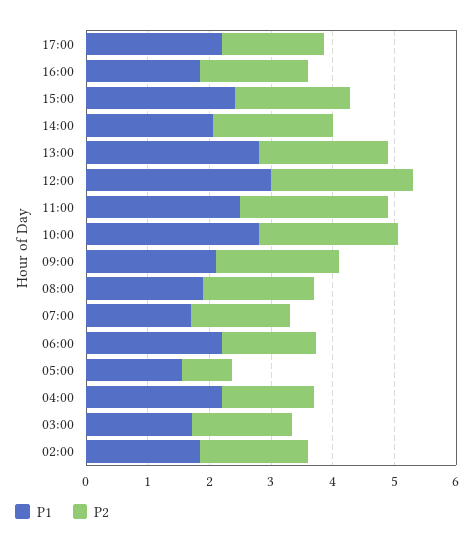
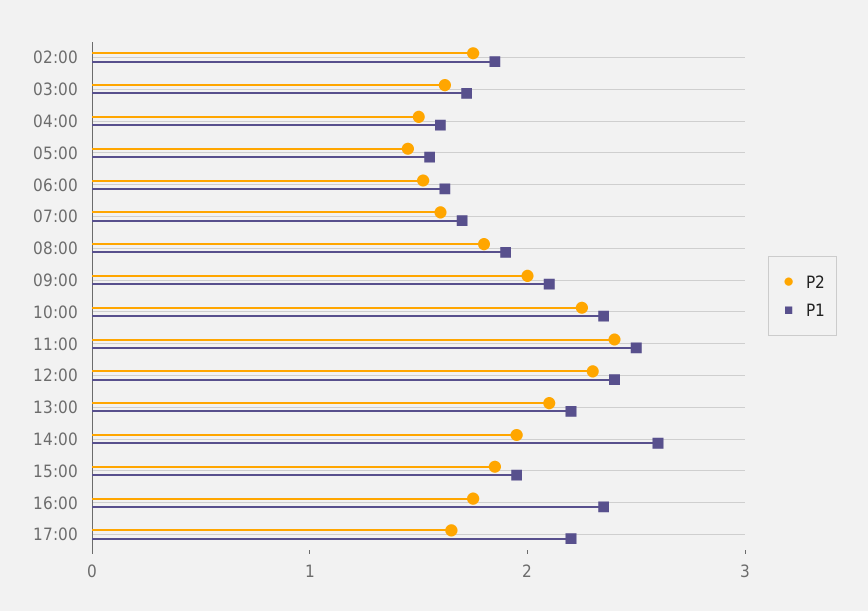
P1, 16:00: 1.8 -> 2.4
P1, 15:00: 2.4 -> 2
P1, 14:00: 2 -> 2.6
P1, 13:00: 2.8 -> 2.2
P1, 12:00: 3 -> 2.4
P1, 10:00: 2.8 -> 2.4
P1, 06:00: 2.2 -> 1.6
P2, 05:00: 0.8 -> 1.4
P1, 04:00: 2.2 -> 1.6

